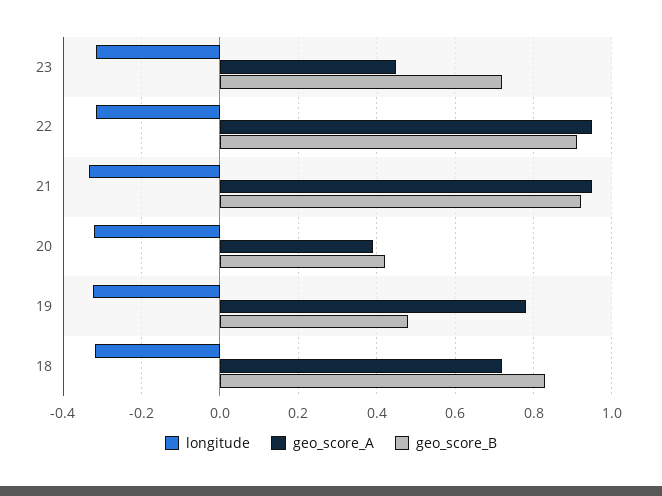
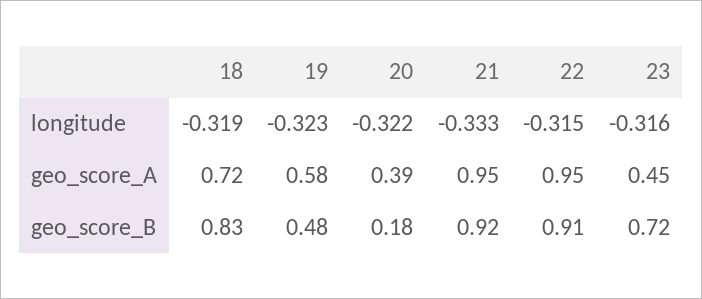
geo_score_B, 20: 0.42 -> 0.18
geo_score_A, 19: 0.78 -> 0.58

